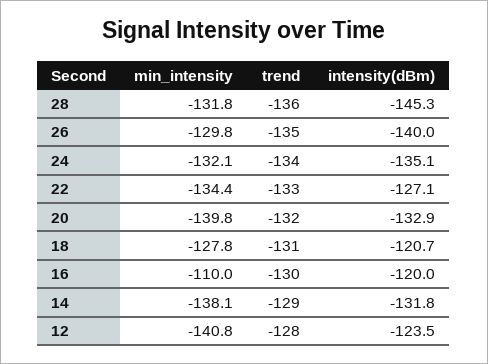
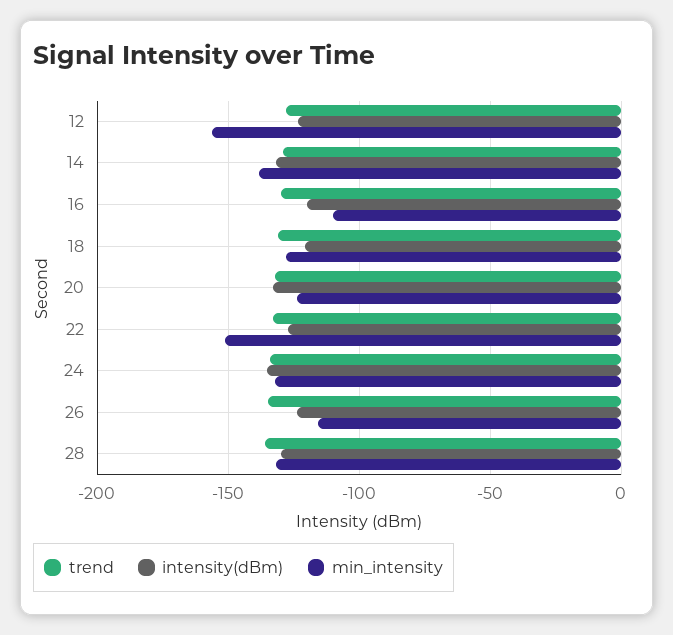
intensity(dBm), 28: -145.3 -> -130
min_intensity, 26: -129.8 -> -115
intensity(dBm), 26: -140 -> -125
min_intensity, 22: -134.4 -> -150
min_intensity, 20: -139.8 -> -125
min_intensity, 12: -140.8 -> -155

